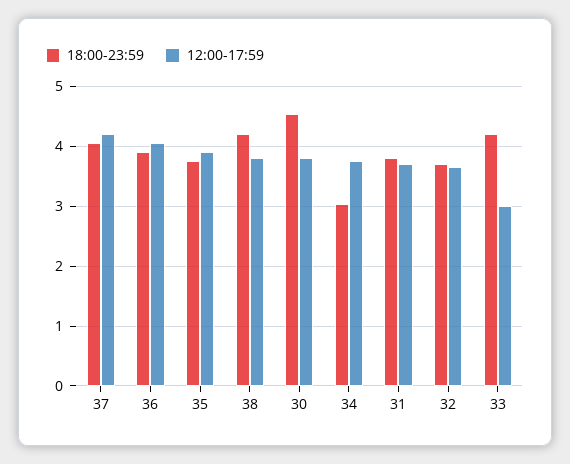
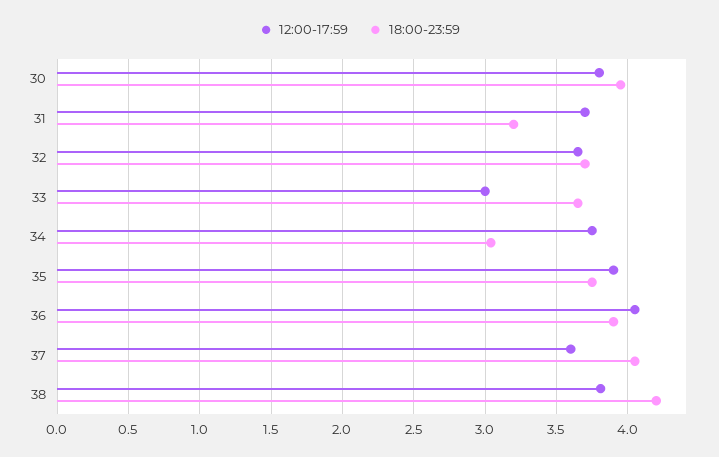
12:00-17:59, 37: 4.2 -> 3.6
18:00-23:59, 30: 4.6 -> 3.95
18:00-23:59, 31: 3.8 -> 3.2
18:00-23:59, 33: 4.2 -> 3.65

